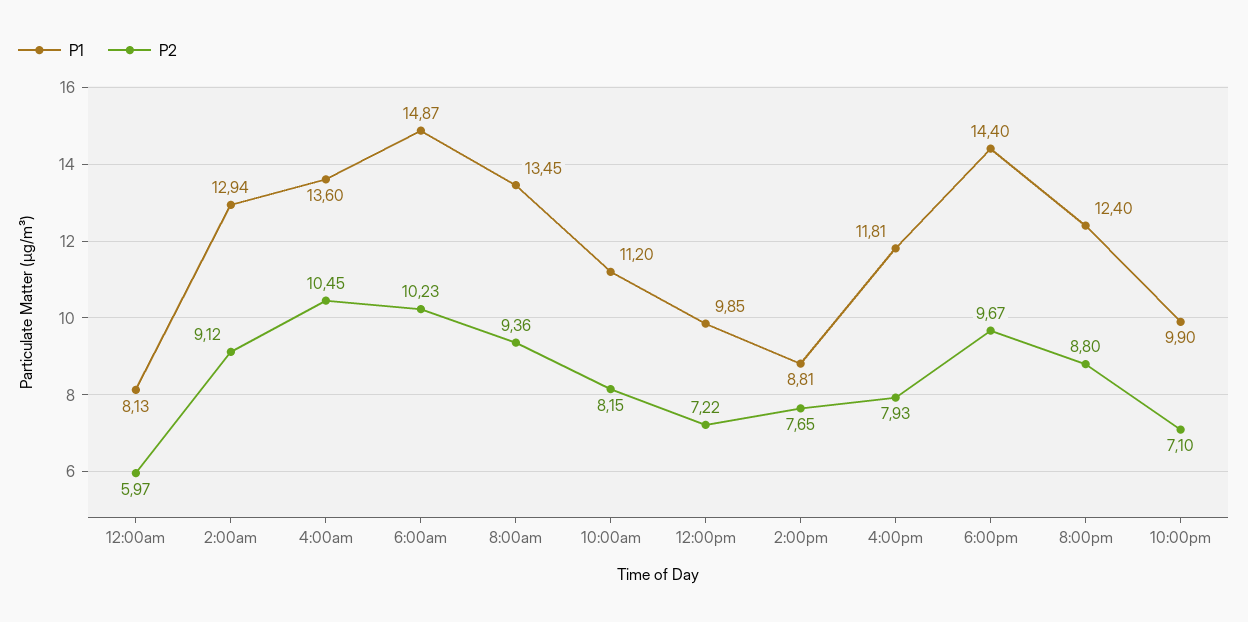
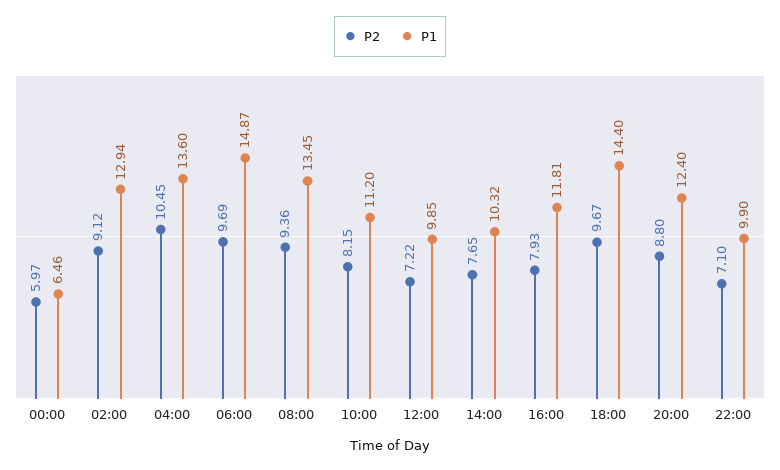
P1, 12:00am: 8.13 -> 6.46
P2, 6:00am: 10.23 -> 9.69
P1, 2:00pm: 8.81 -> 10.32

